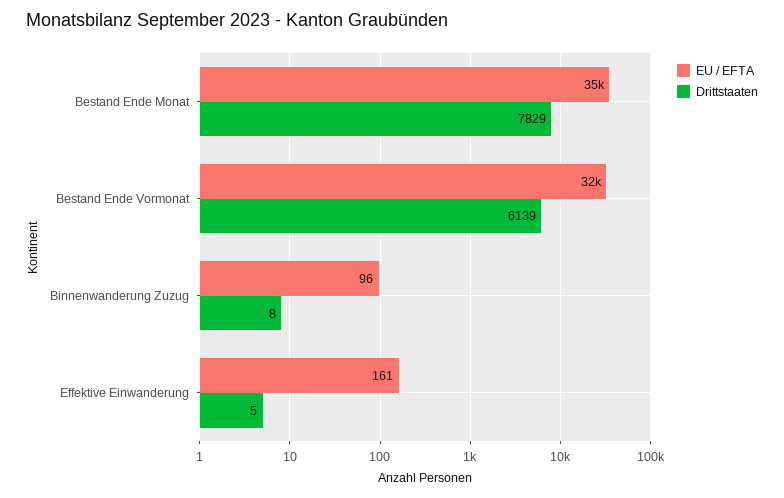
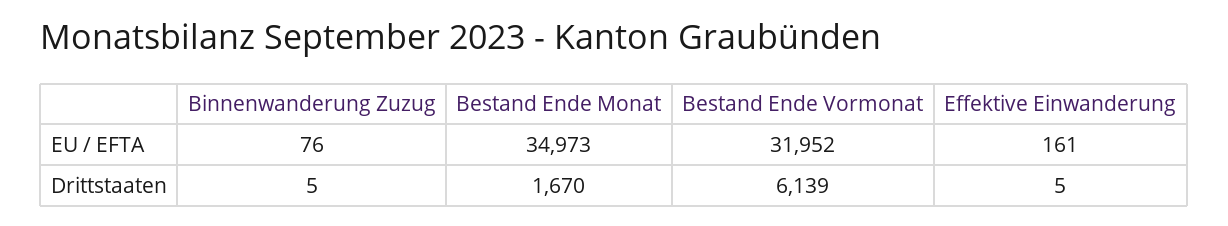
Drittstaaten, Bestand Ende Monat: 7829 -> 1670
EU / EFTA, Binnenwanderung Zuzug: 96 -> 76
Drittstaaten, Binnenwanderung Zuzug: 8 -> 5

